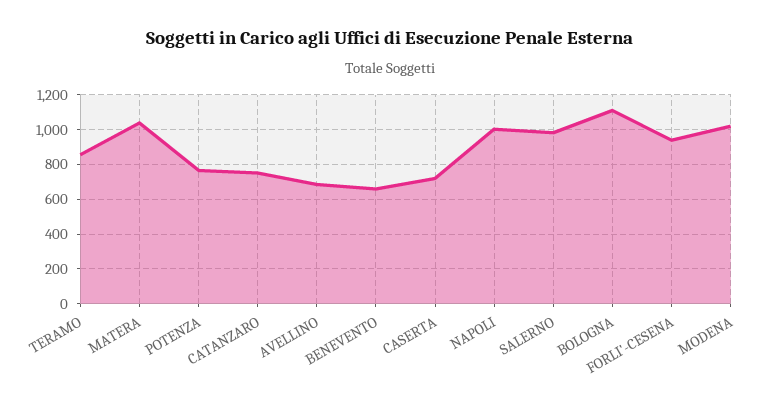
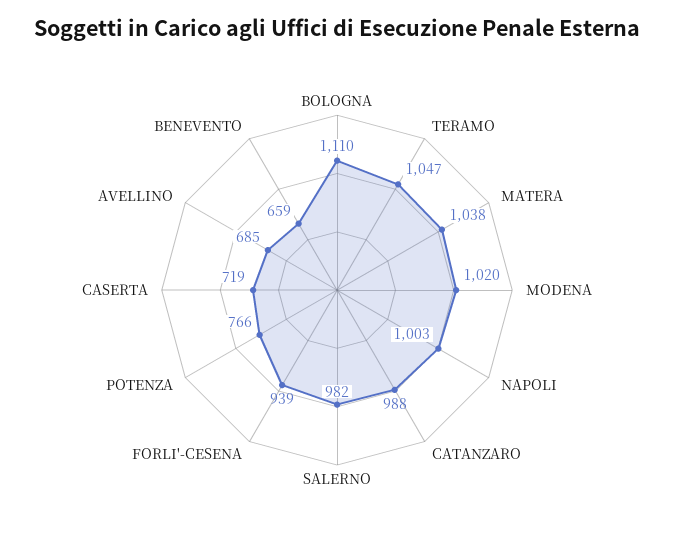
TERAMO: 850 -> 1047
CATANZARO: 750 -> 988

